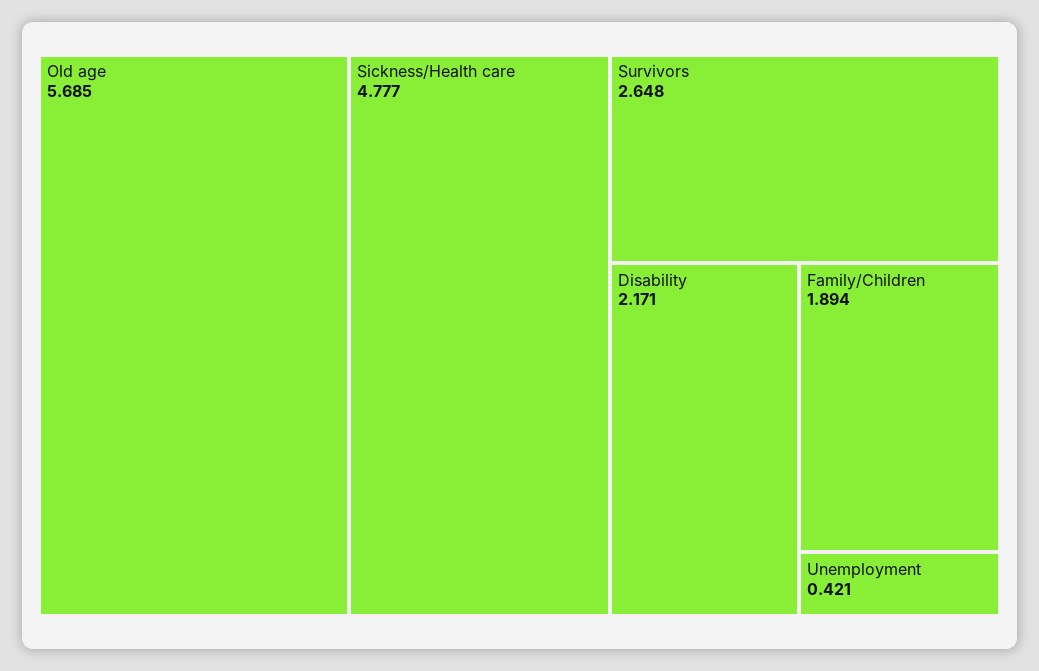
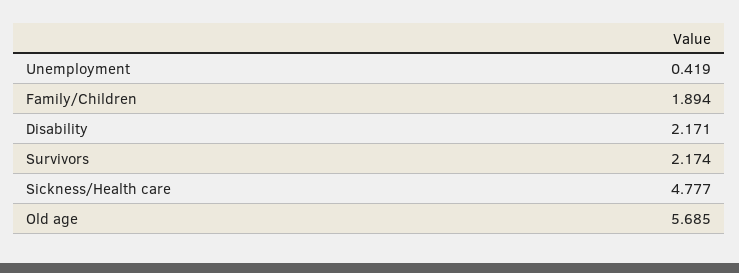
Survivors: 2.648 -> 2.174
Unemployment: 0.421 -> 0.419

